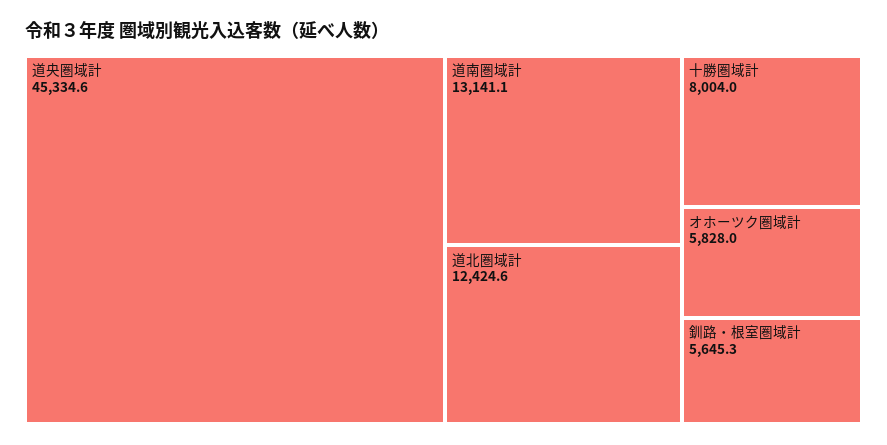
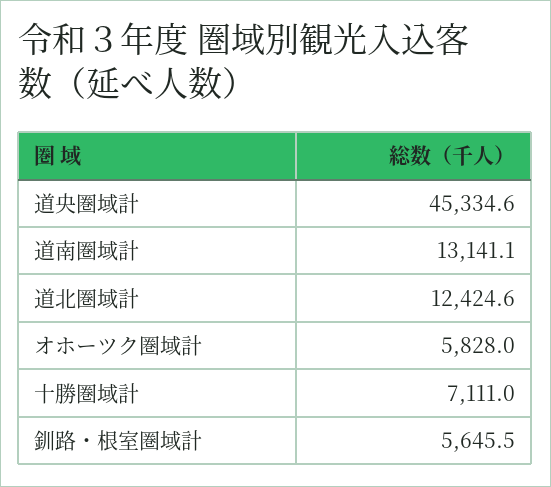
十勝圏域計: 8004 -> 7111
釧路・根室圏域計: 5645.3 -> 5645.5

